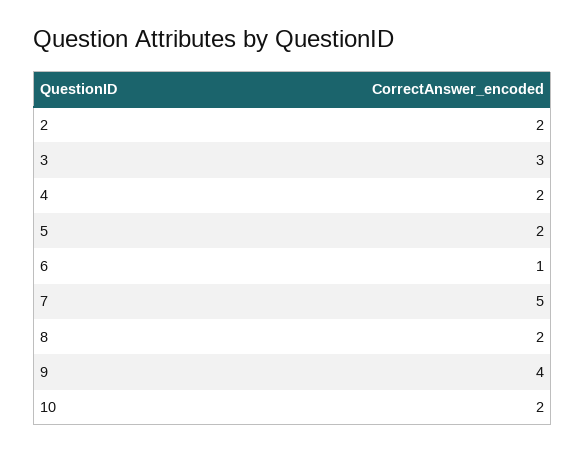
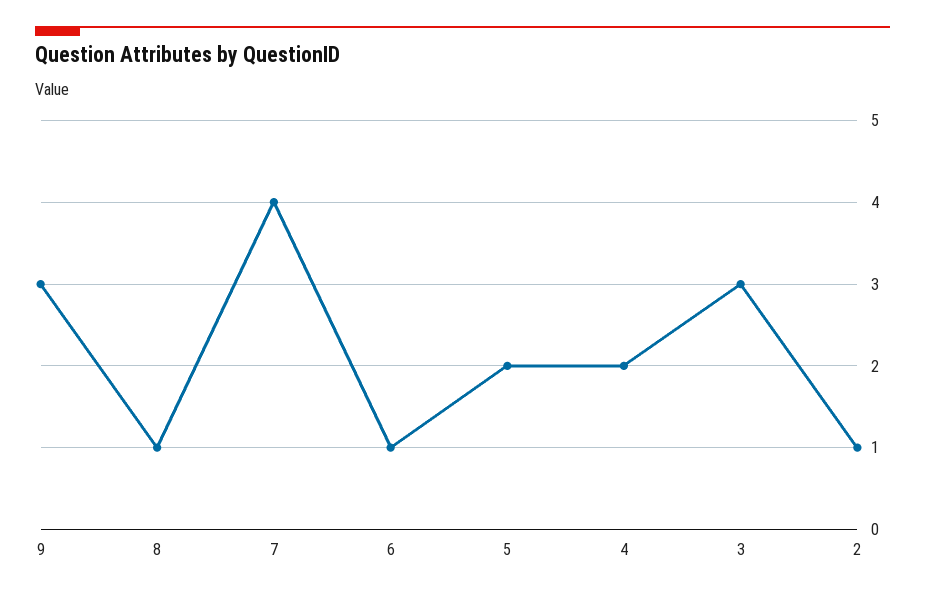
2: 2 -> 1
7: 5 -> 4
8: 2 -> 1
9: 4 -> 3
10: 2 -> none

